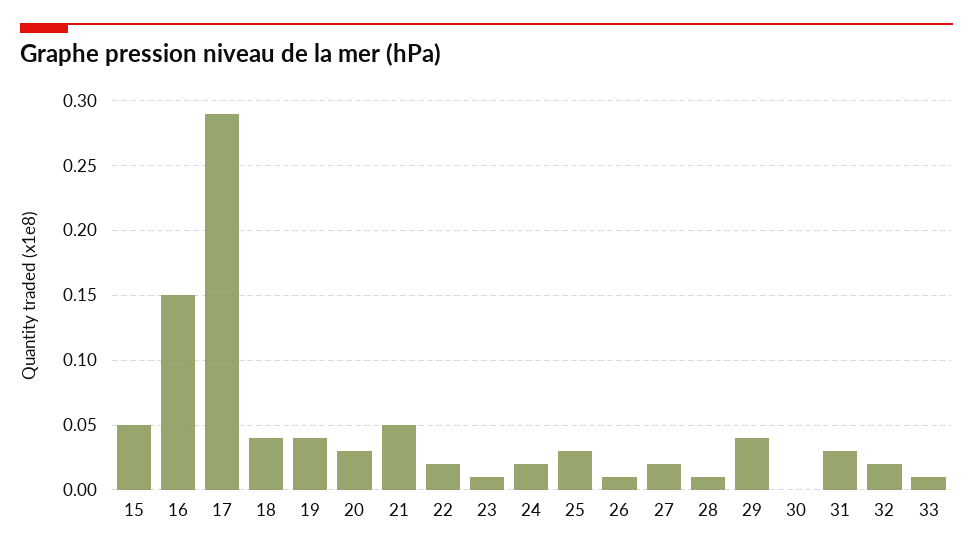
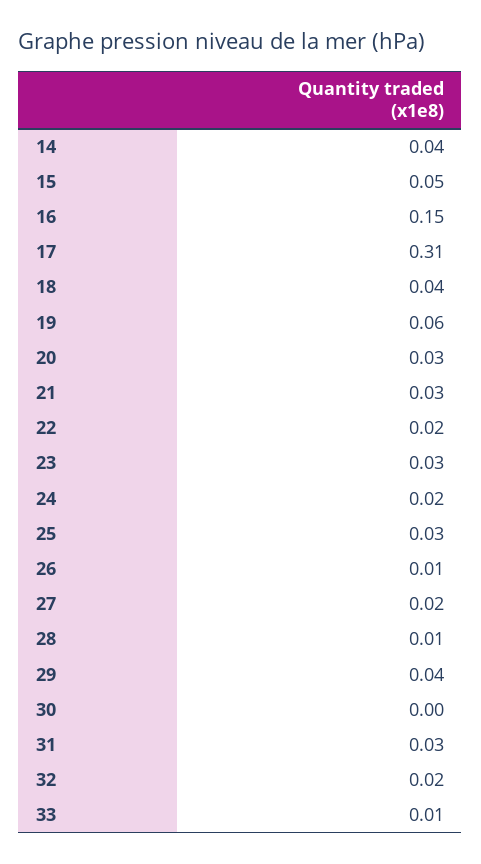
17: 0.29 -> 0.31
19: 0.04 -> 0.06
21: 0.05 -> 0.03
23: 0.01 -> 0.03
14: none -> 0.04

